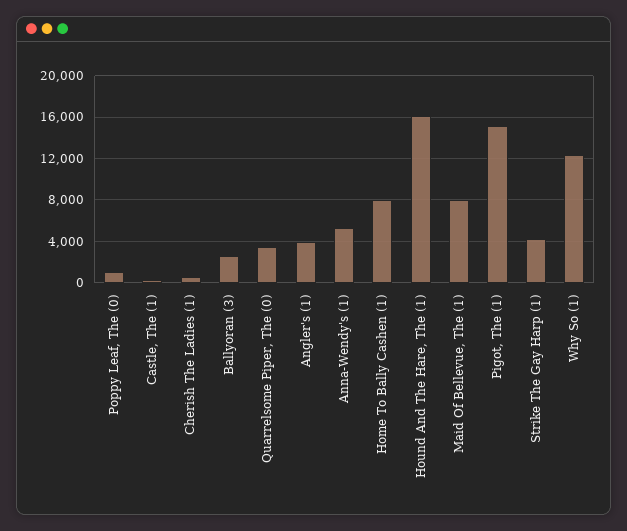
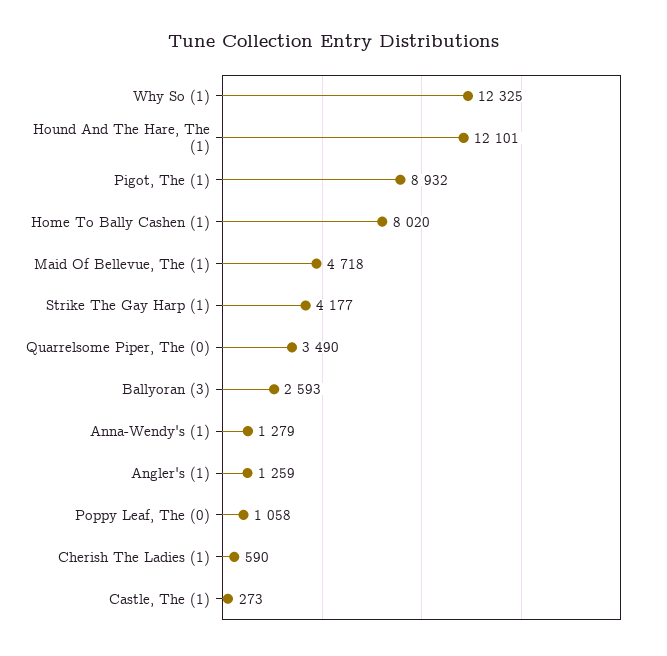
Angler's (1): 4000 -> 1259
Anna-Wendy's (1): 5000 -> 1279
Hound And The Hare, The (1): 16000 -> 12101
Maid Of Bellevue, The (1): 8000 -> 4718
Pigot, The (1): 15000 -> 8932

